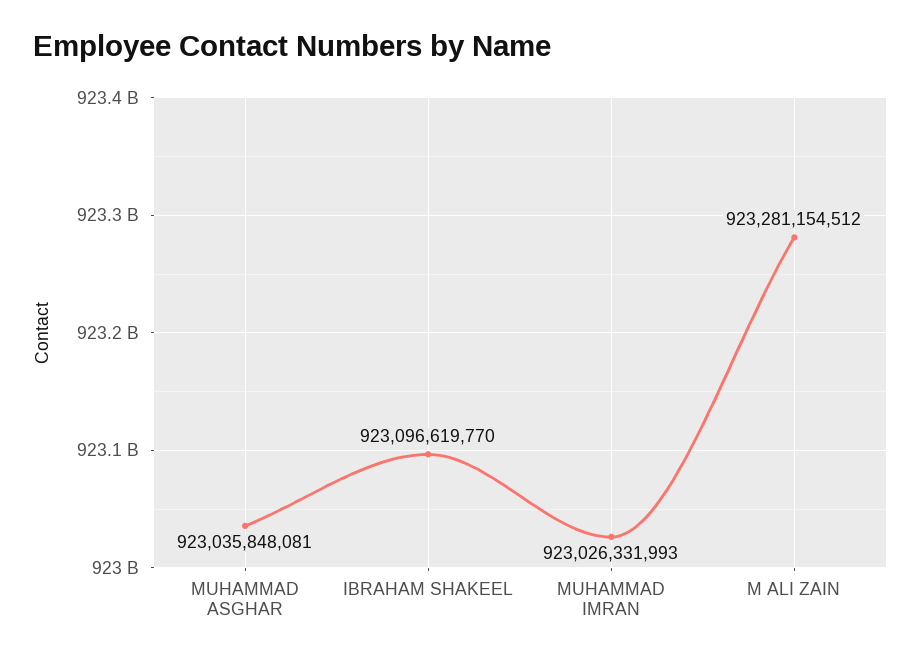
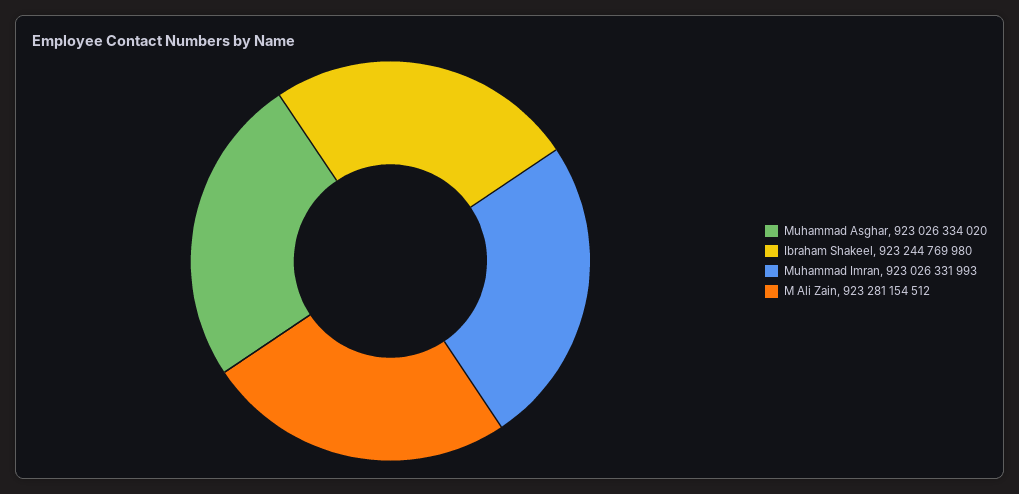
MUHAMMAD ASGHAR: 923035848081 -> 923026334020
IBRAHAM SHAKEEL: 923096619770 -> 923244769980

